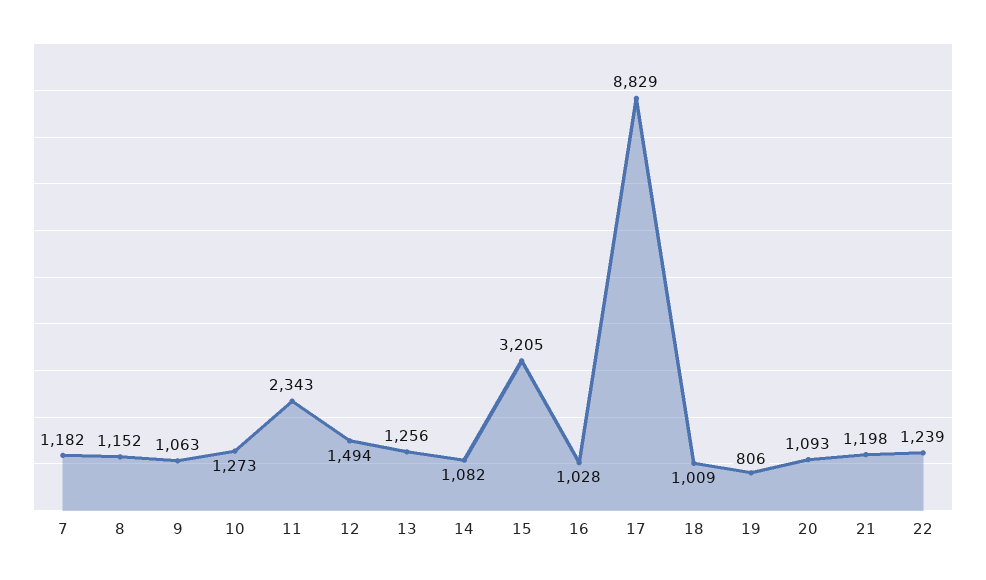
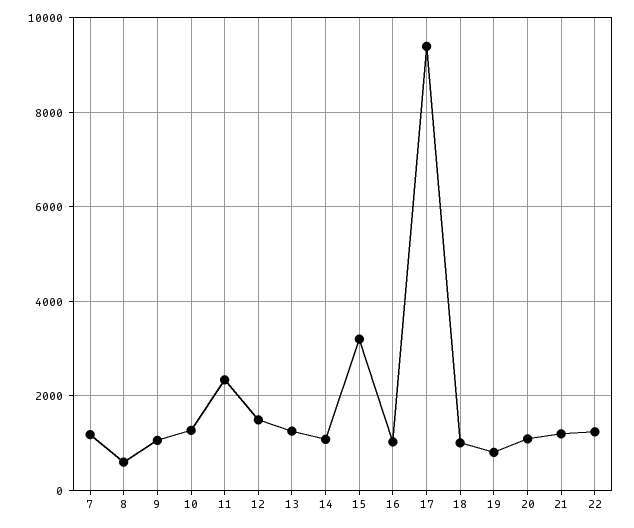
8: 1152 -> 600
17: 8829 -> 9400

